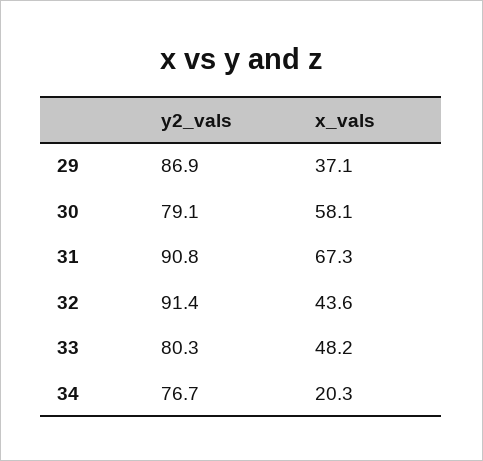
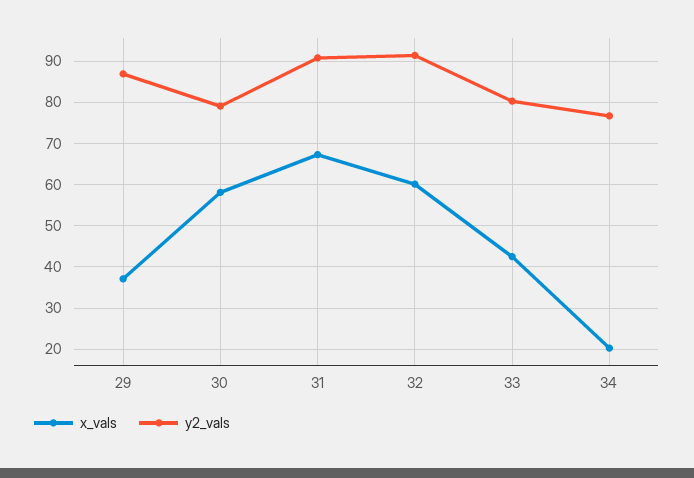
x_vals, 32: 43.6 -> 60
x_vals, 33: 48.2 -> 42

